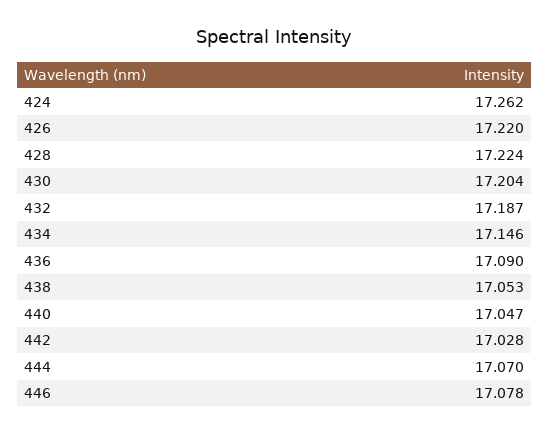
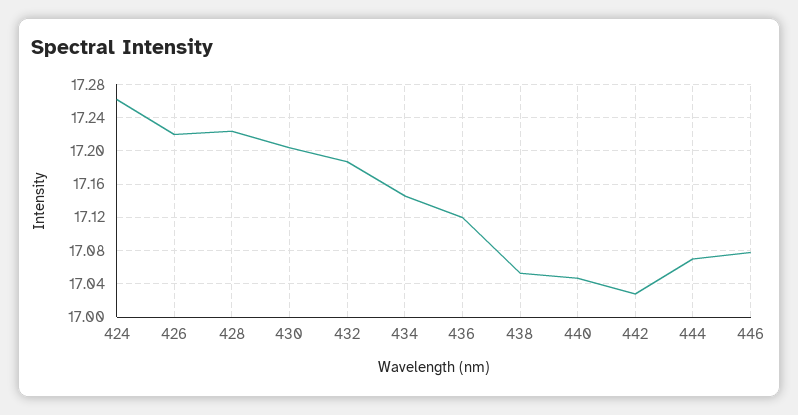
436: 17.09 -> 17.12

